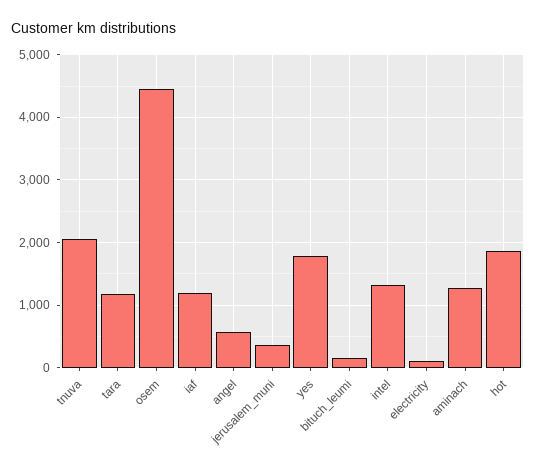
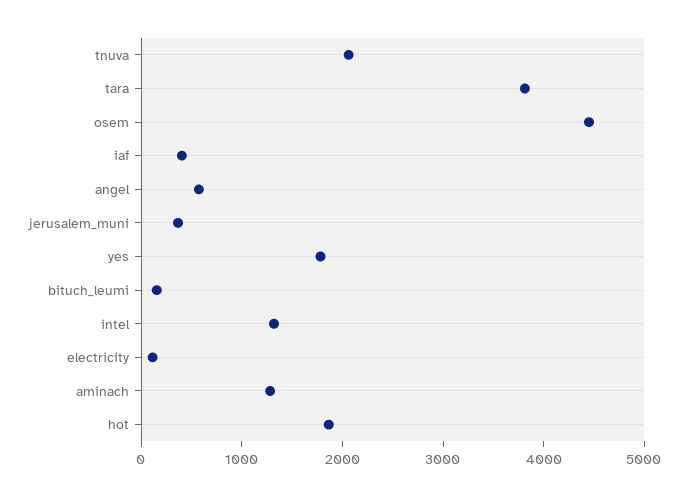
tara: 1200 -> 3800
iaf: 1200 -> 400

